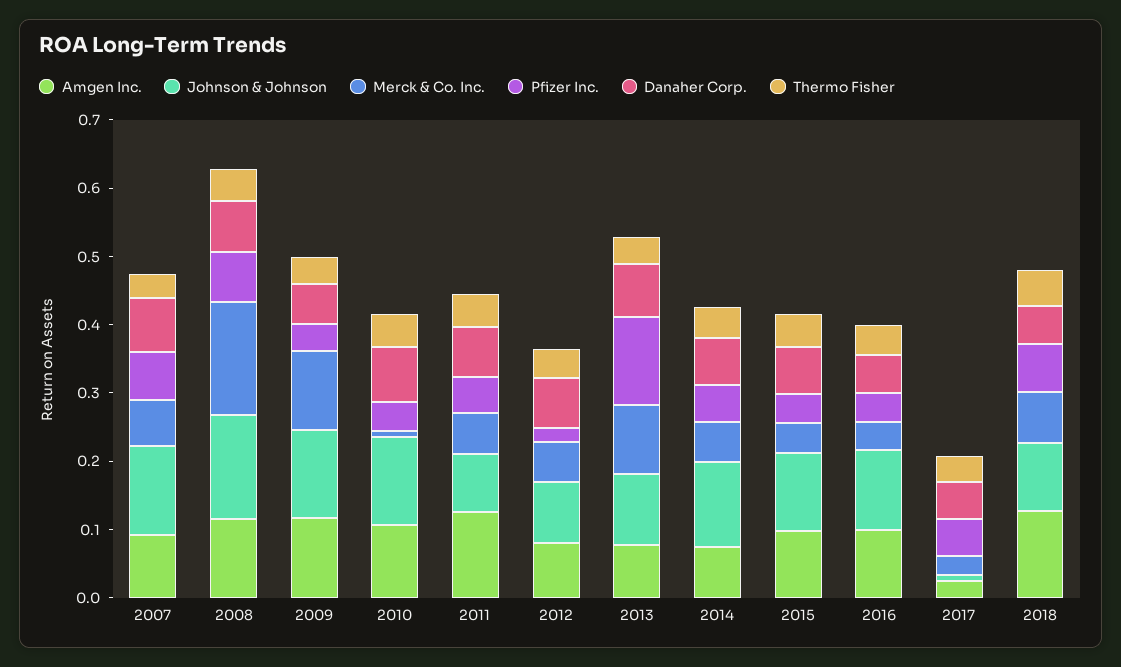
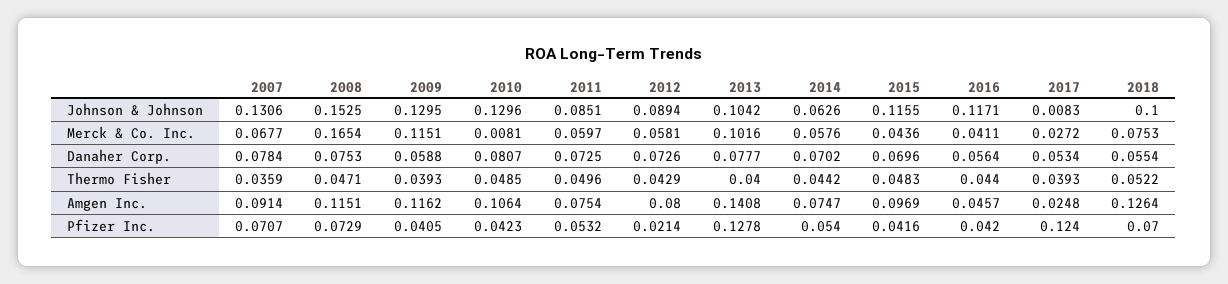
Amgen Inc., 2011: 0.12 -> 0.0754
Amgen Inc., 2013: 0.08 -> 0.1408
Johnson & Johnson, 2014: 0.12 -> 0.0626
Amgen Inc., 2016: 0.1 -> 0.0457
Pfizer Inc., 2017: 0.06 -> 0.124

